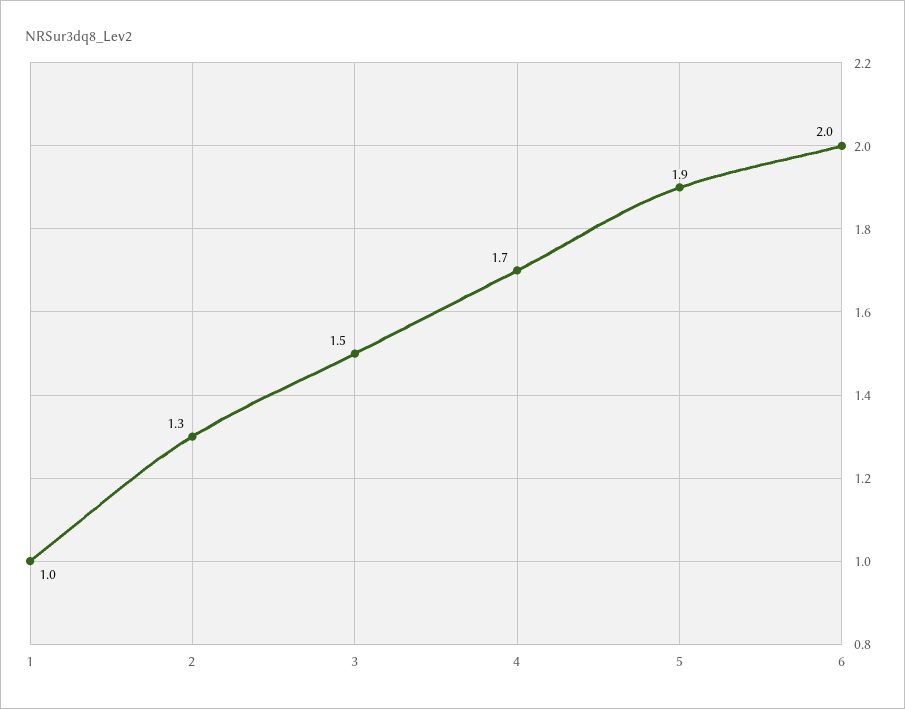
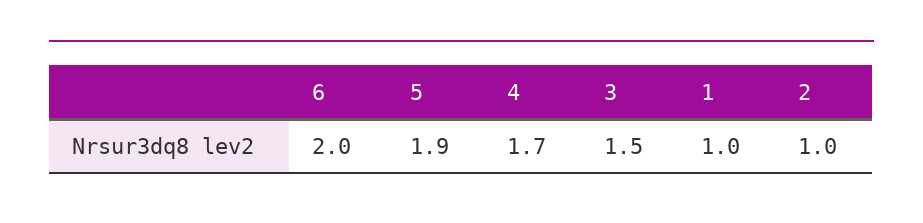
2: 1.3 -> 1

